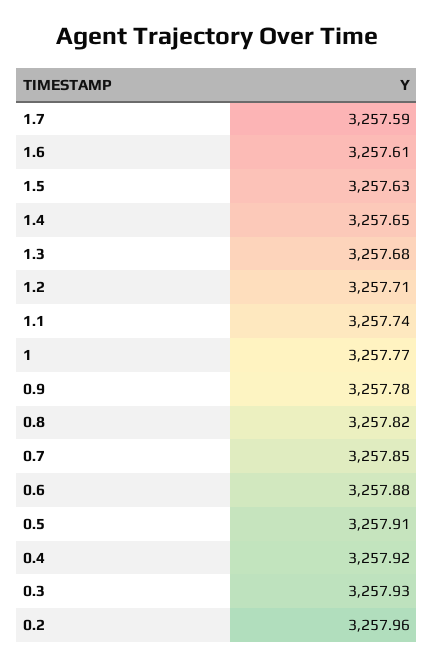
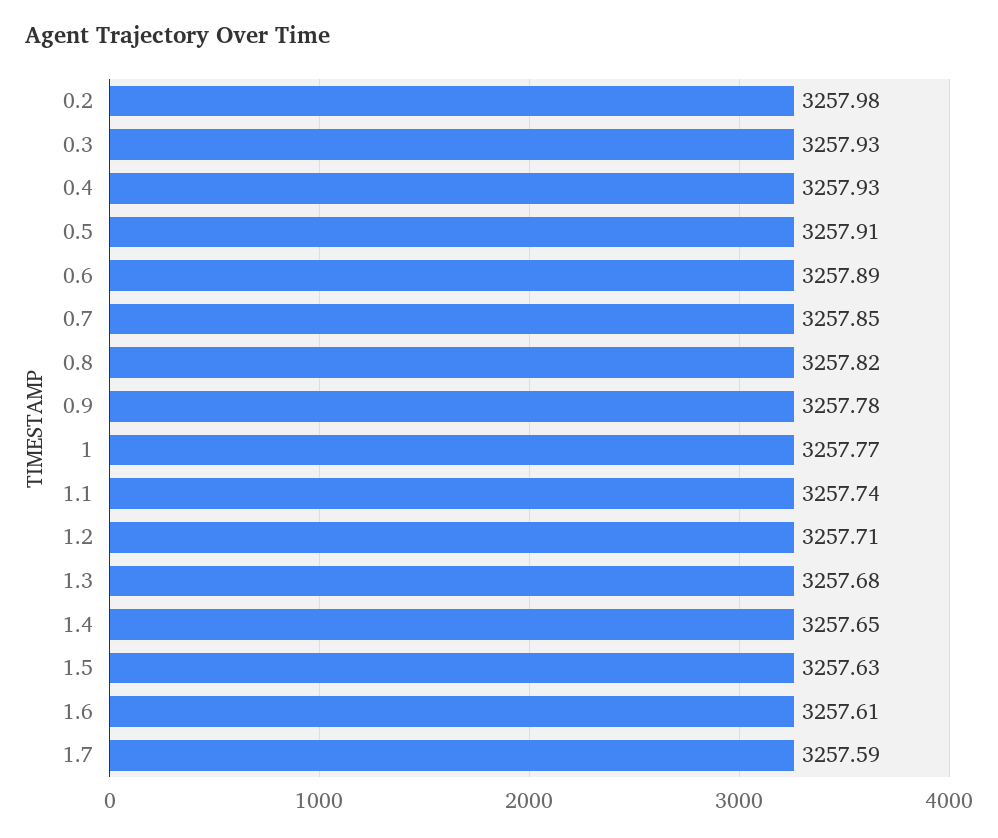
0.6: 3257.88 -> 3257.89
0.4: 3257.92 -> 3257.93
0.2: 3257.96 -> 3257.98

